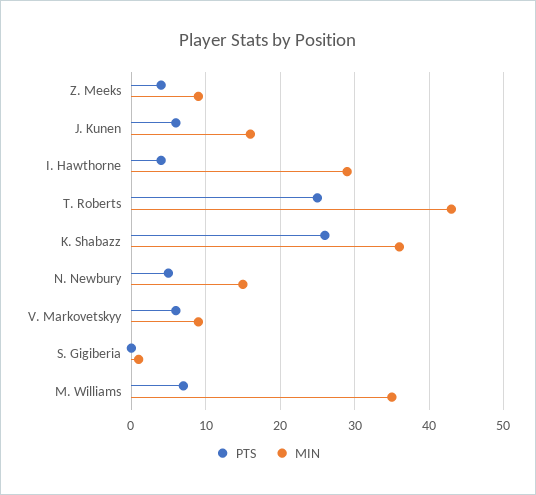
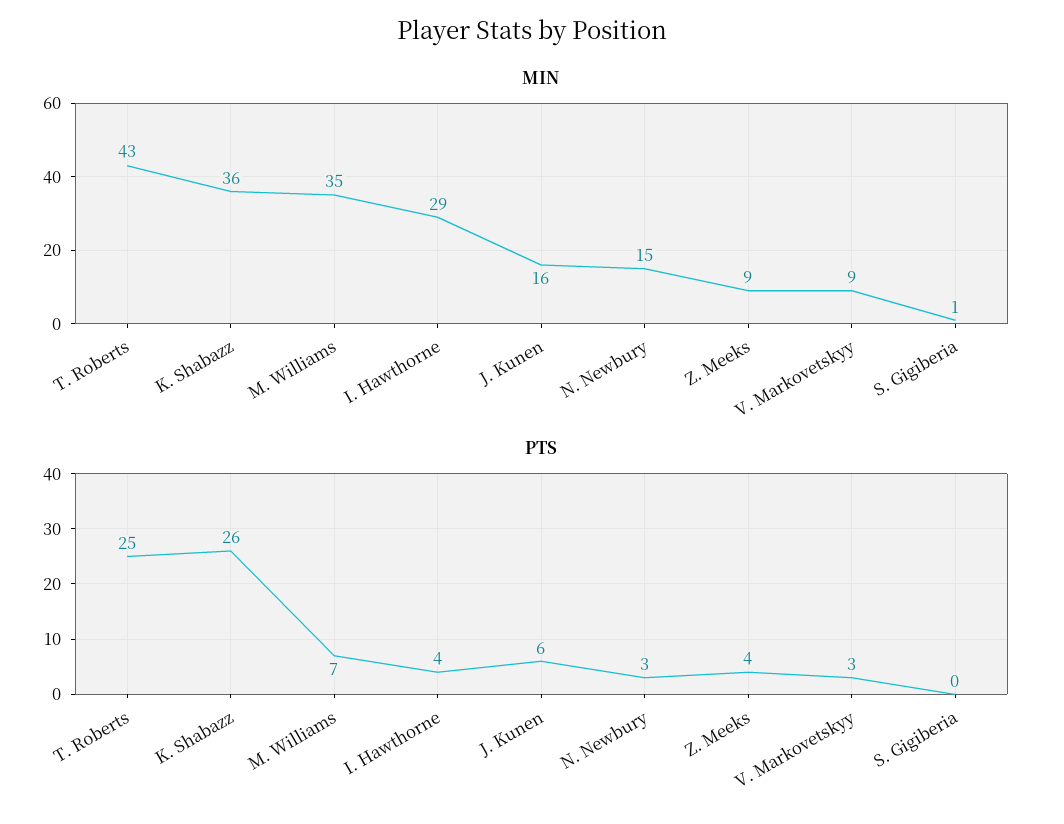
PTS, N. Newbury: 5 -> 3
PTS, V. Markovetskyy: 6 -> 3

